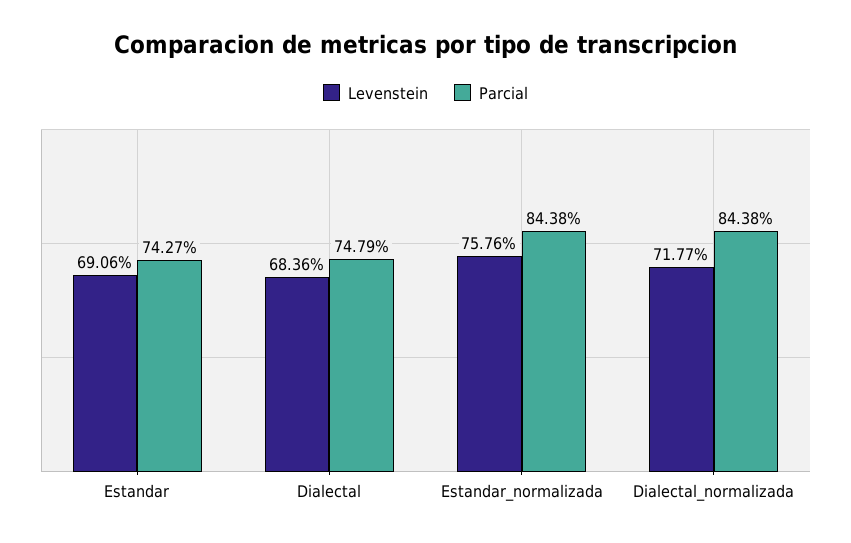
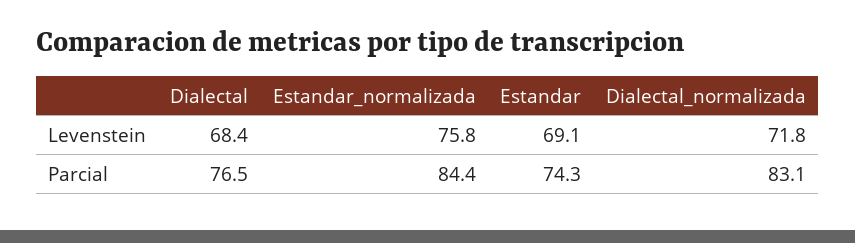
Parcial, Dialectal: 74.79 -> 76.5
Parcial, Dialectal_normalizada: 84.38 -> 83.1

